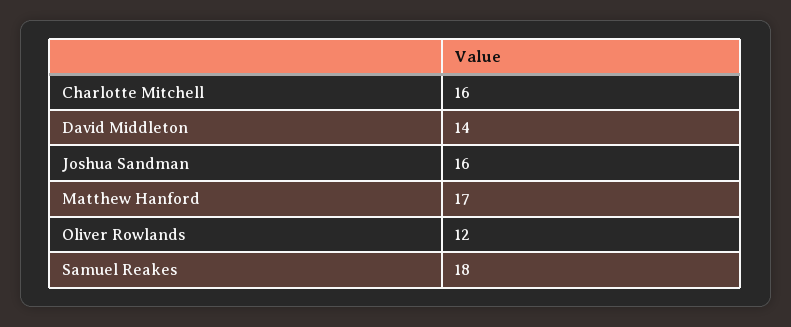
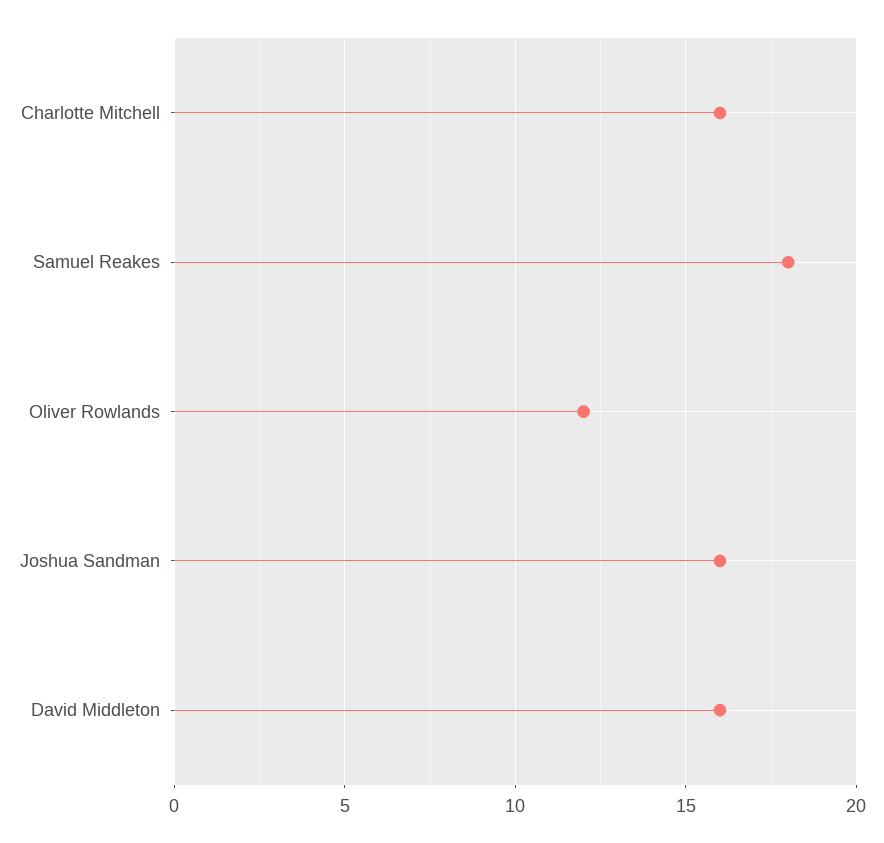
David Middleton: 14 -> 16
Matthew Hanford: 17 -> none

